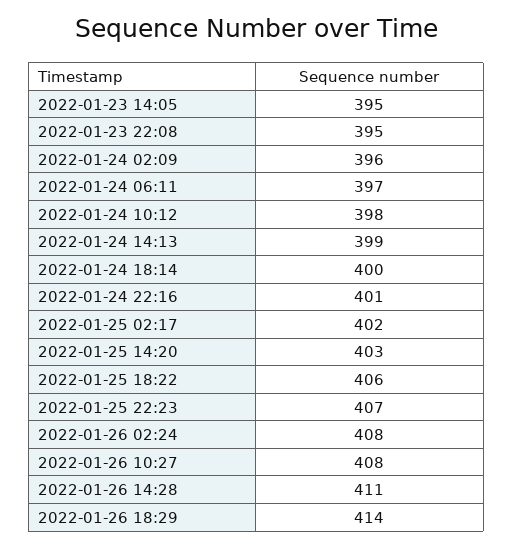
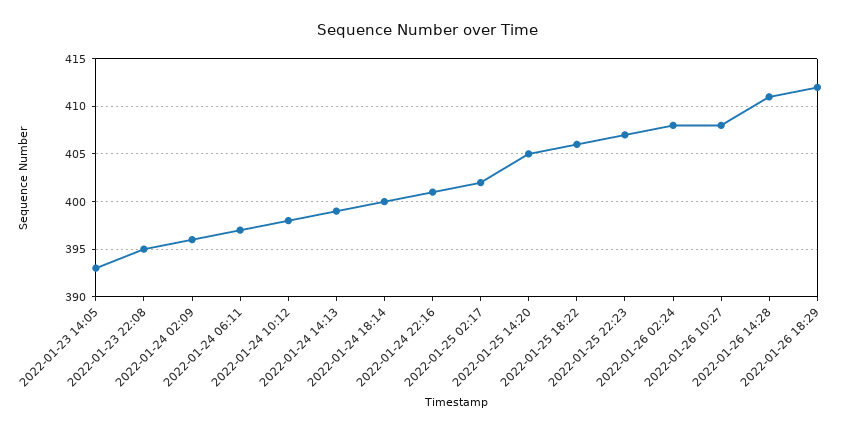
2022-01-23 14:05: 395 -> 393
2022-01-25 14:20: 403 -> 405
2022-01-26 18:29: 414 -> 412

